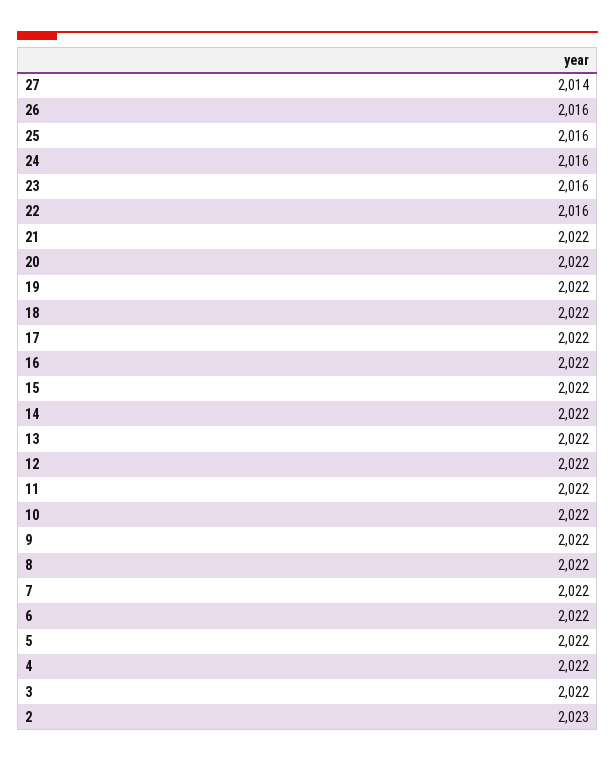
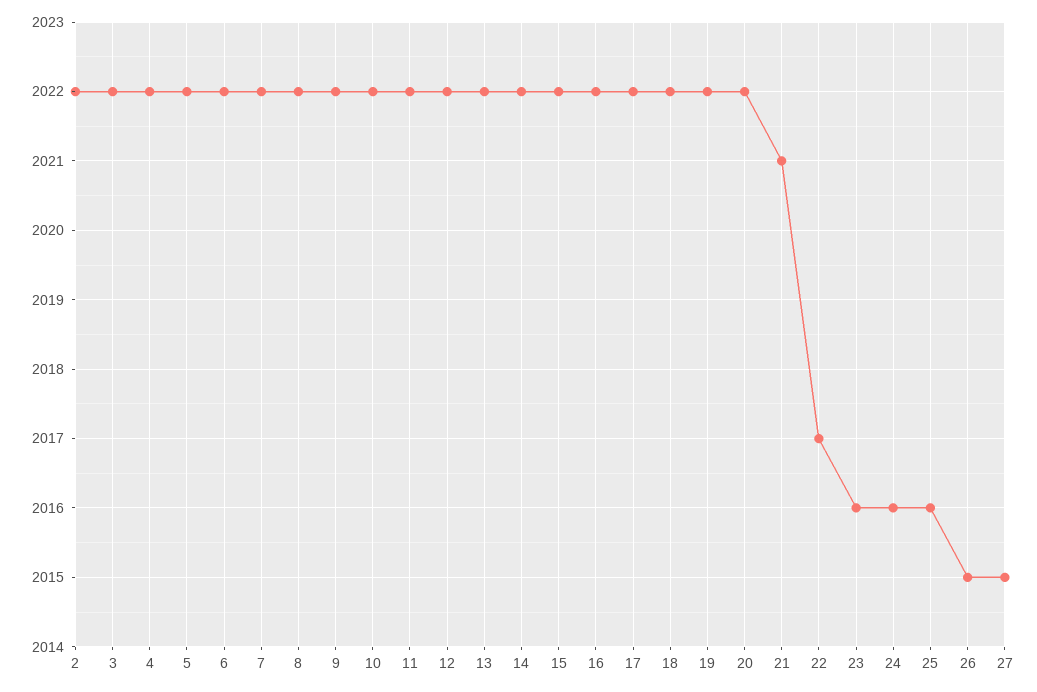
27: 2014 -> 2015
26: 2016 -> 2015
22: 2016 -> 2017
21: 2022 -> 2021
2: 2023 -> 2022

